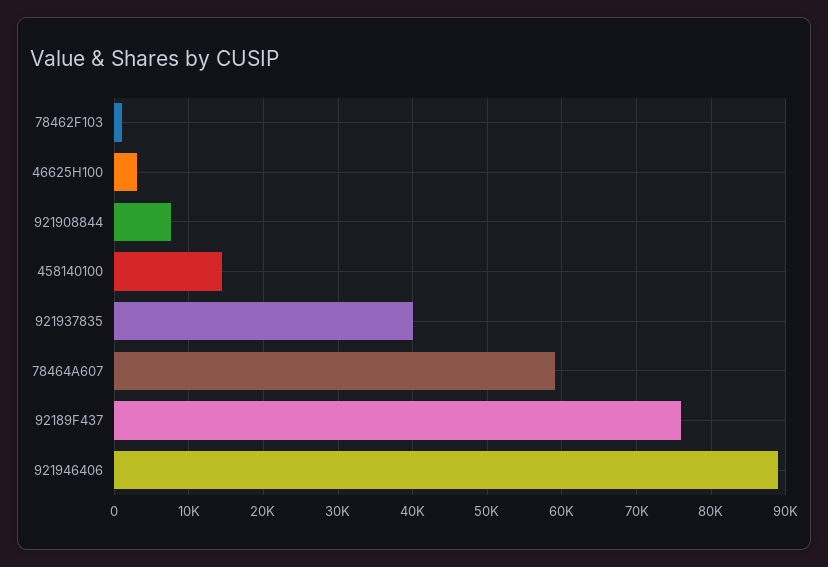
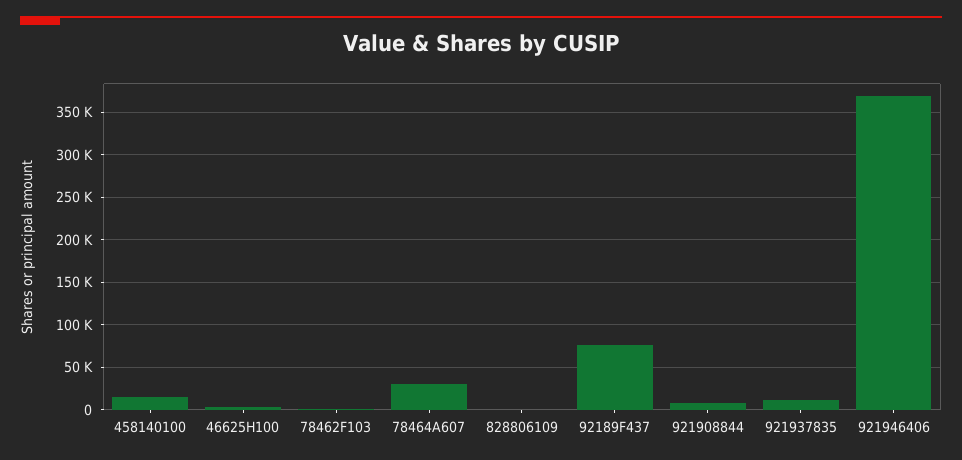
921937835: 40000 -> 10000
78464A607: 59000 -> 30000
921946406: 89000 -> 370000
828806109: none -> 0

